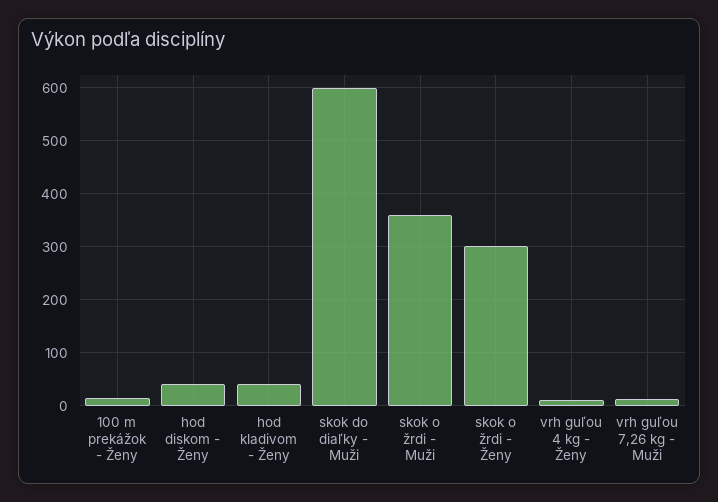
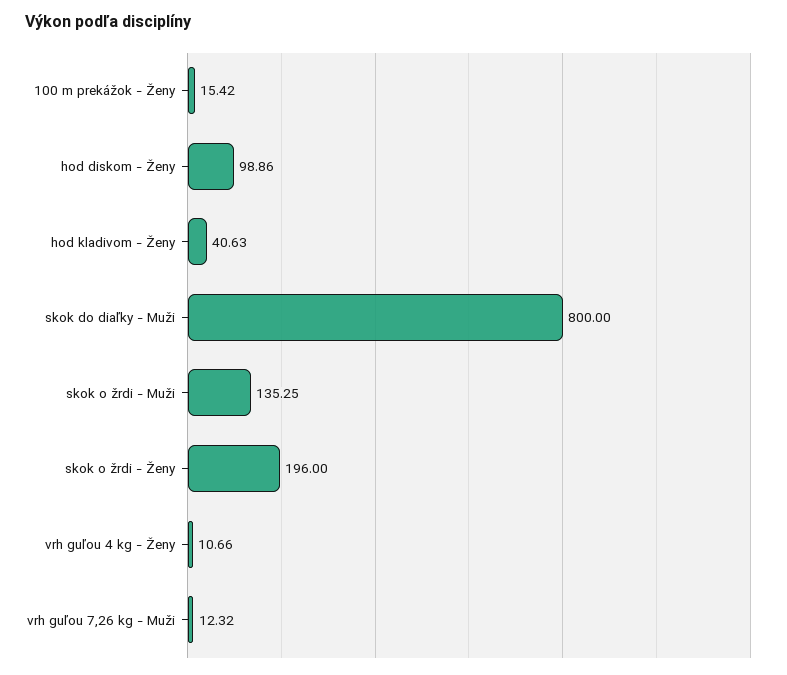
hod diskom - Ženy: 40 -> 98.86
skok do diaľky - Muži: 600 -> 800
skok o žrdi - Muži: 360 -> 135.25
skok o žrdi - Ženy: 300 -> 196

